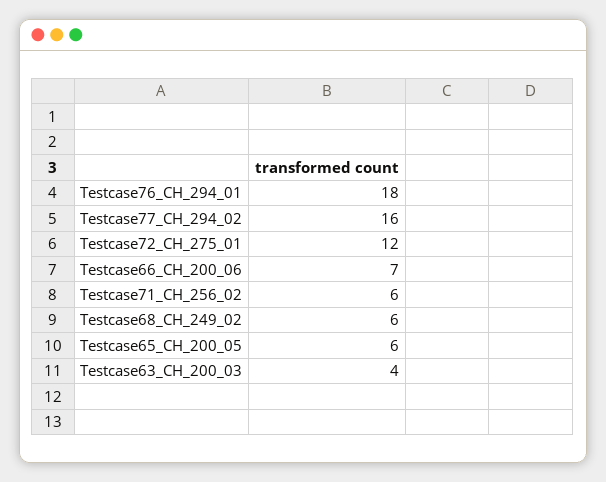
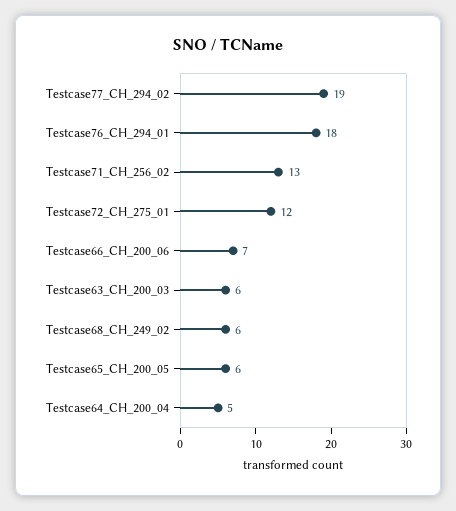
Testcase77_CH_294_02: 16 -> 19
Testcase71_CH_256_02: 6 -> 13
Testcase63_CH_200_03: 4 -> 6
Testcase64_CH_200_04: none -> 5

